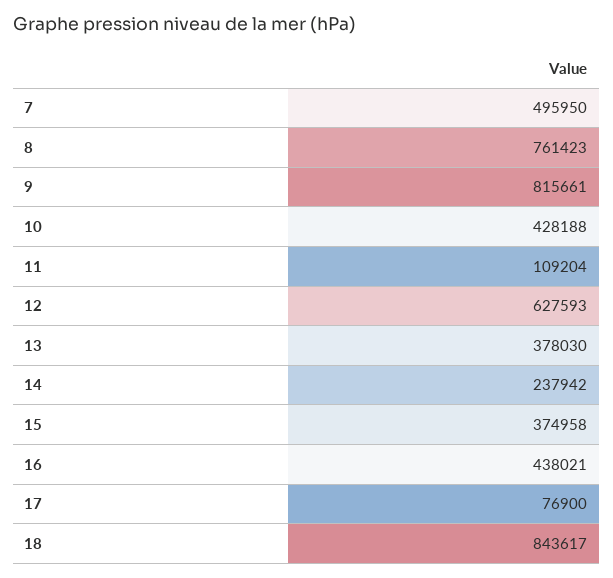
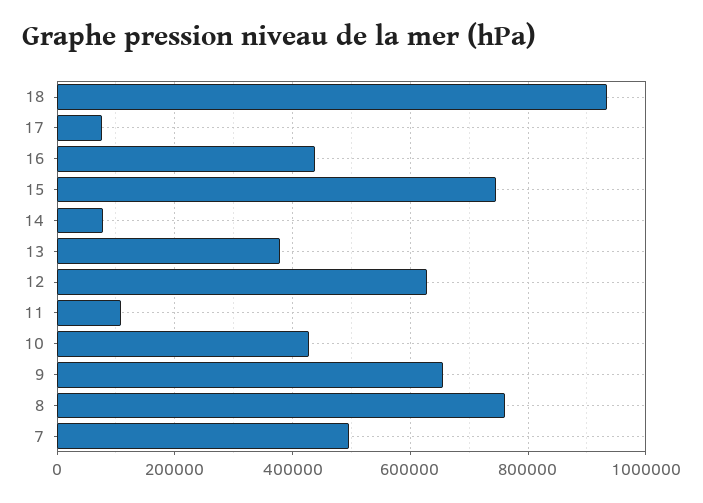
9: 815661 -> 660000
14: 237942 -> 80000
15: 374958 -> 740000
18: 843617 -> 940000

